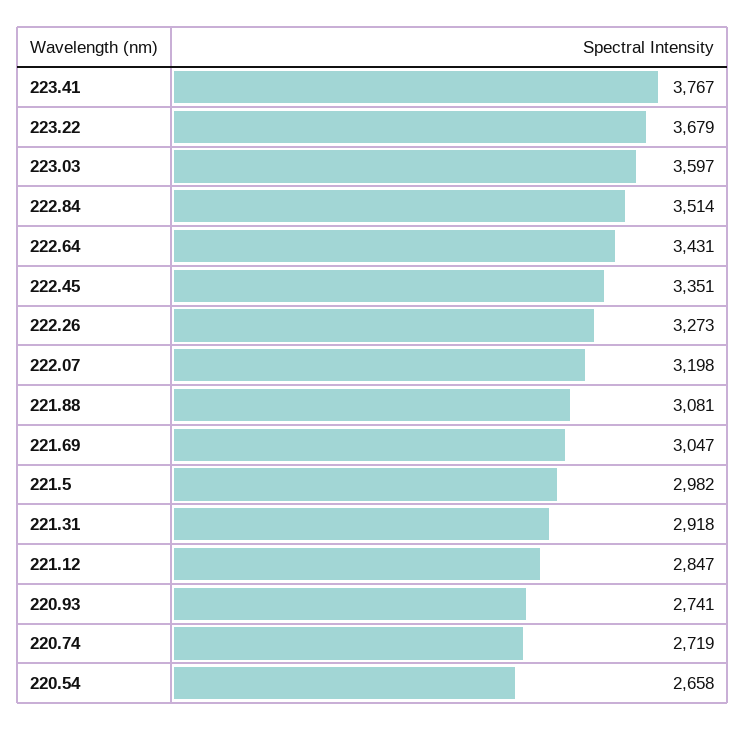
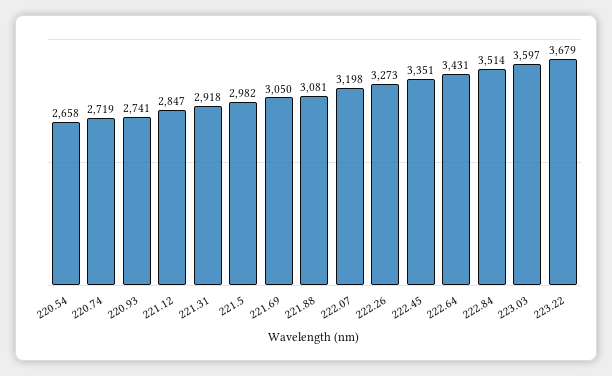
223.41: 3767 -> none
221.69: 3047 -> 3050

